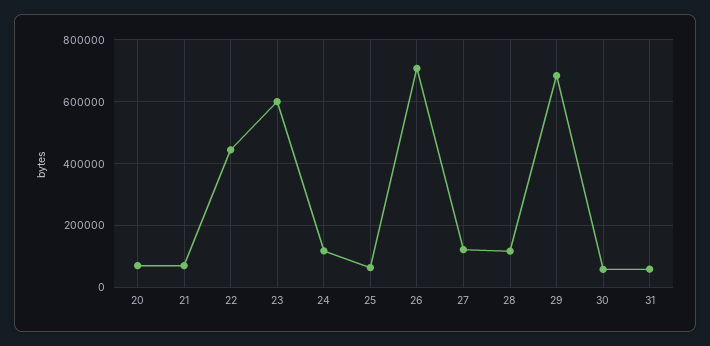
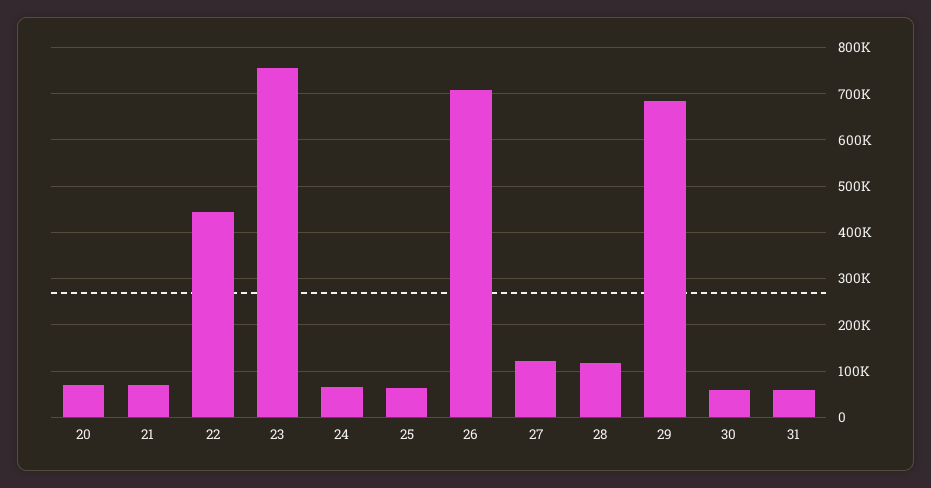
23: 600000 -> 760000
24: 120000 -> 60000

